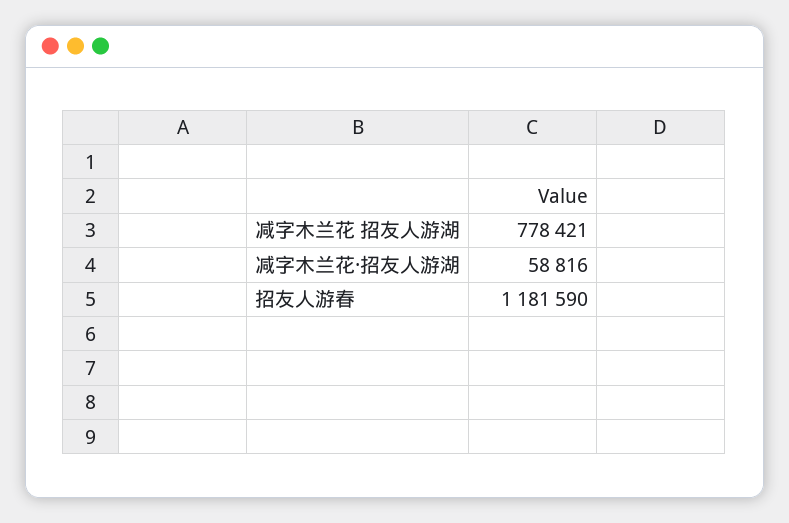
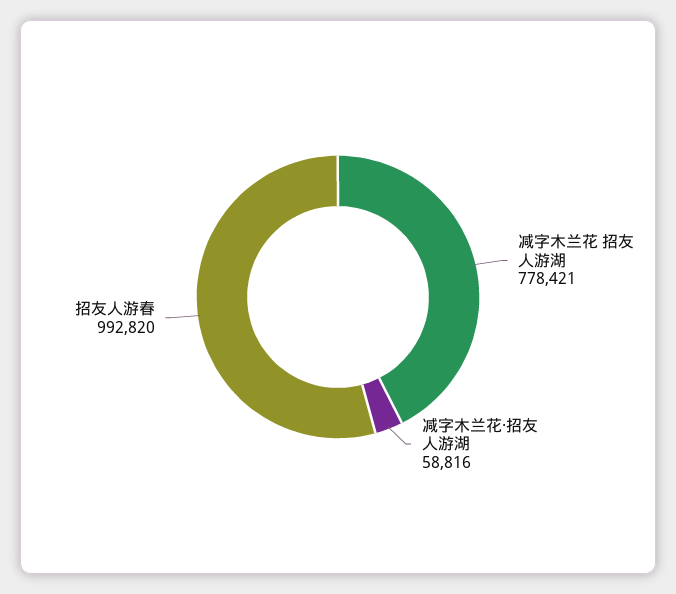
招友人游春: 1181590 -> 992820

